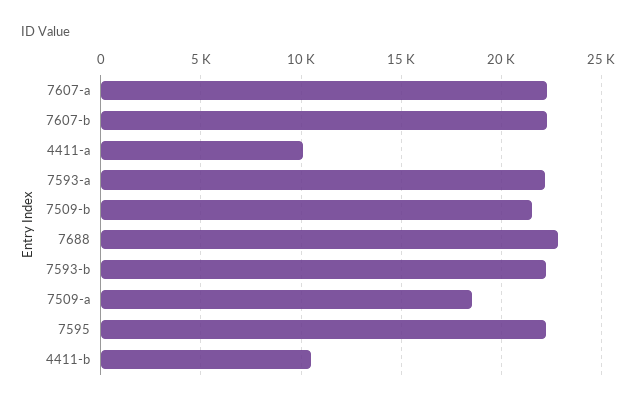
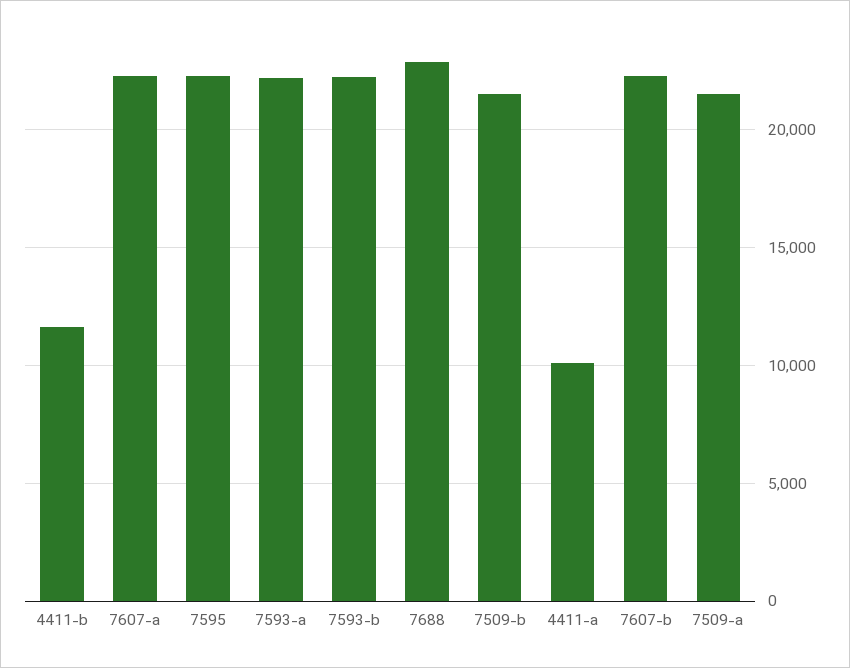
7509-a: 18500 -> 21500
4411-b: 10500 -> 11500

